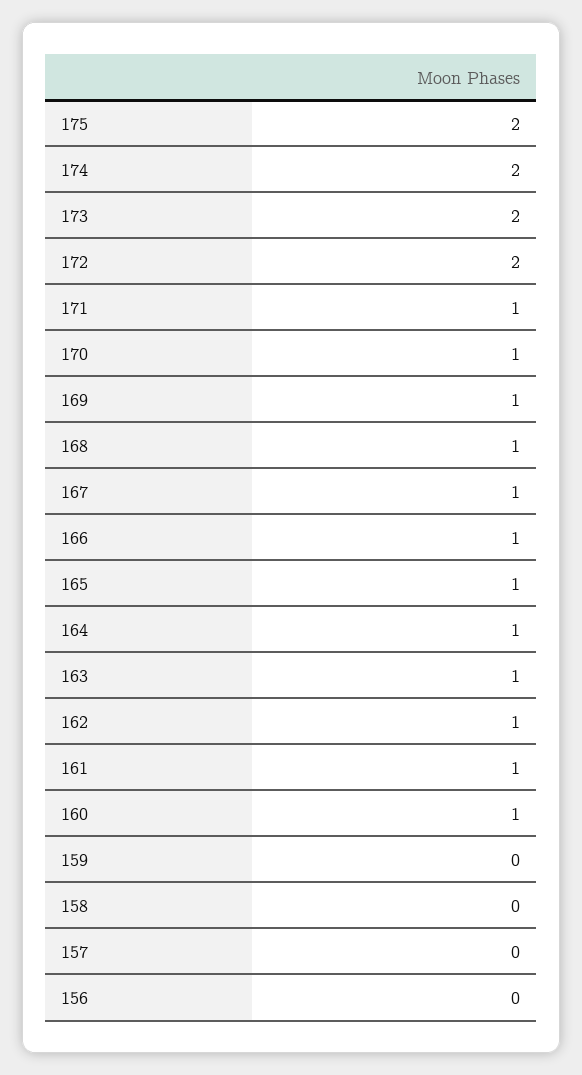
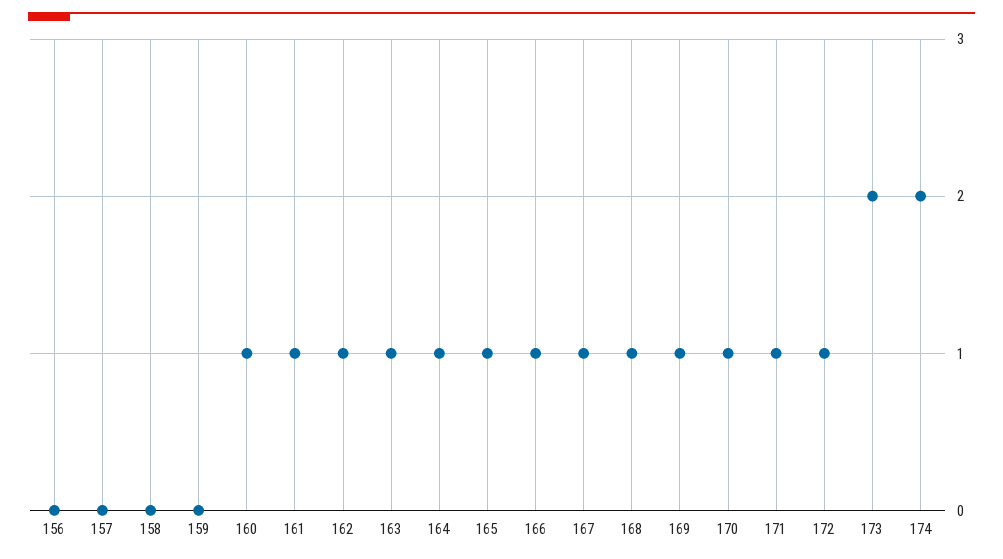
175: 2 -> none
172: 2 -> 1

